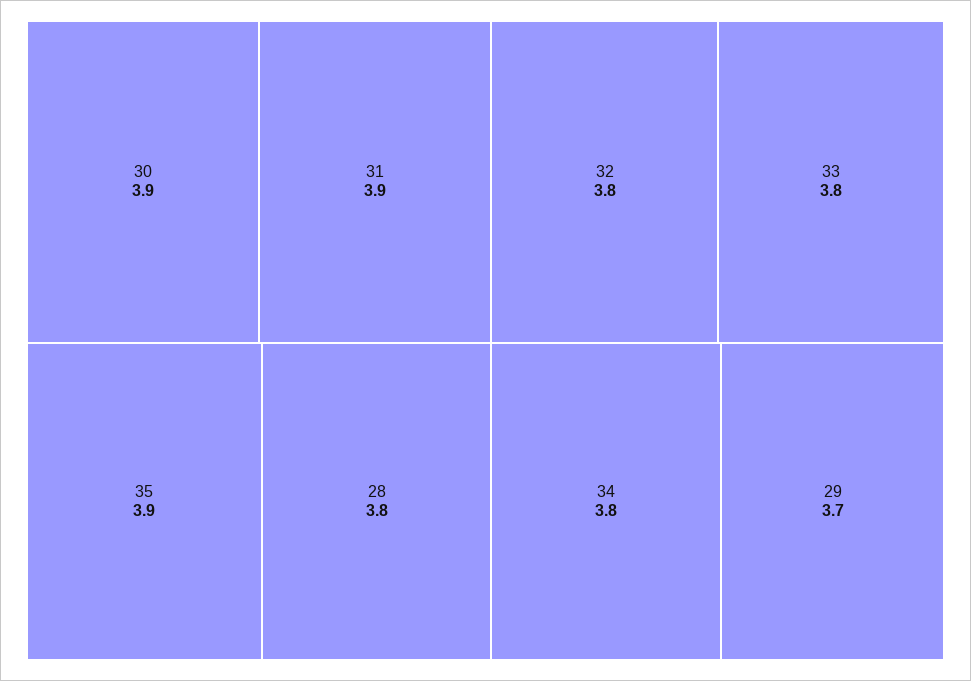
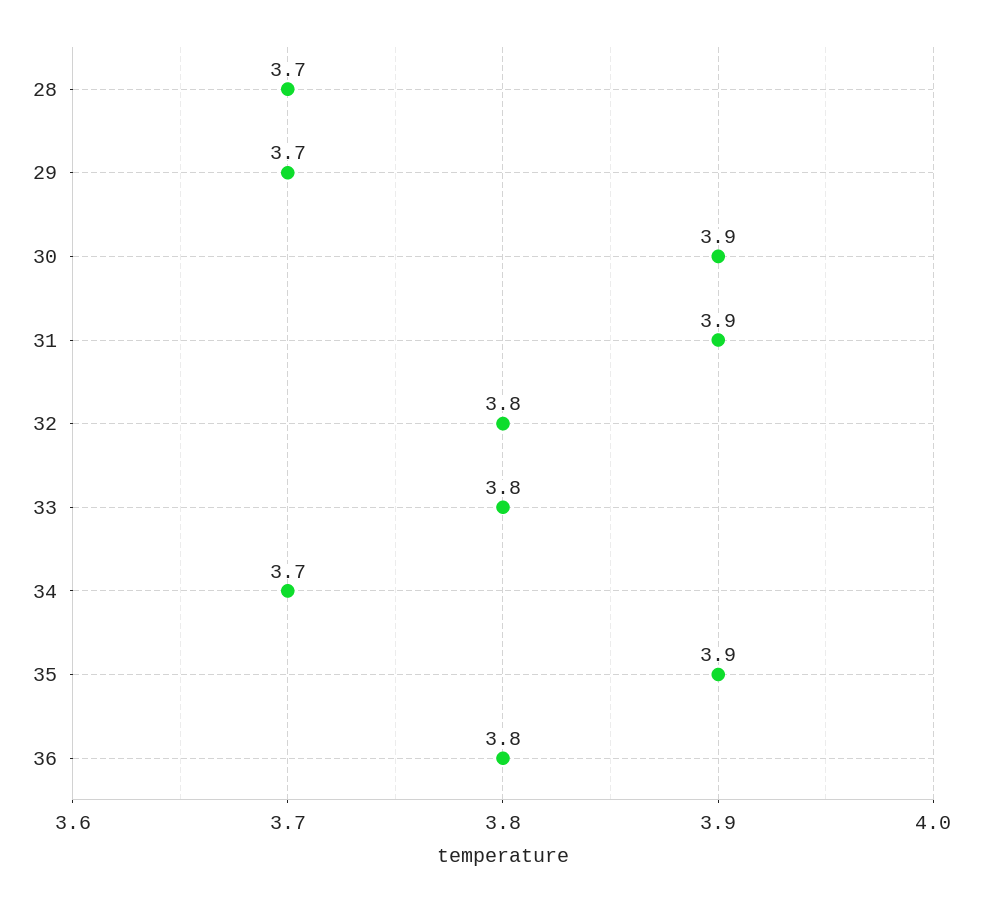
28: 3.8 -> 3.7
34: 3.8 -> 3.7
36: none -> 3.8

